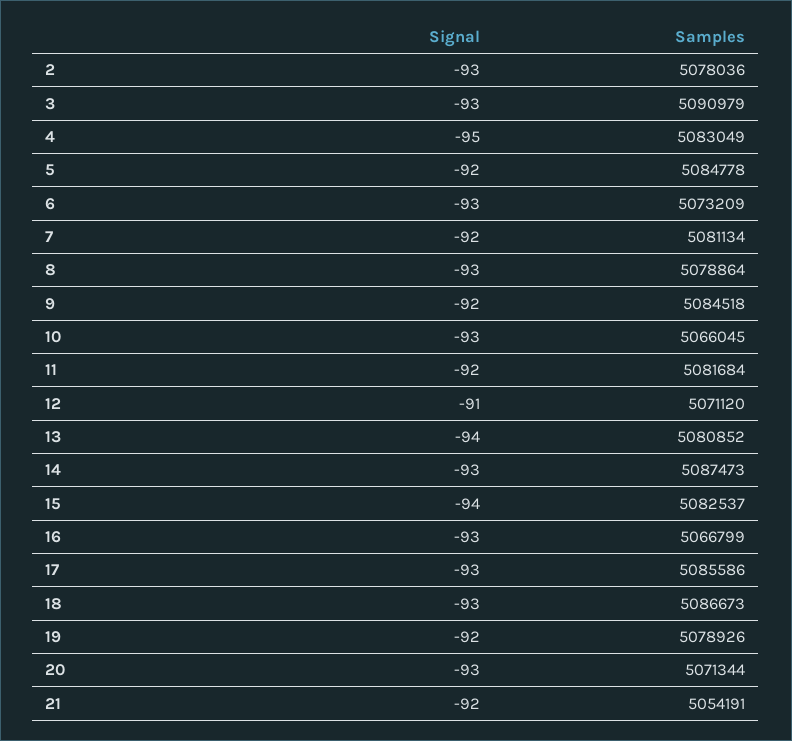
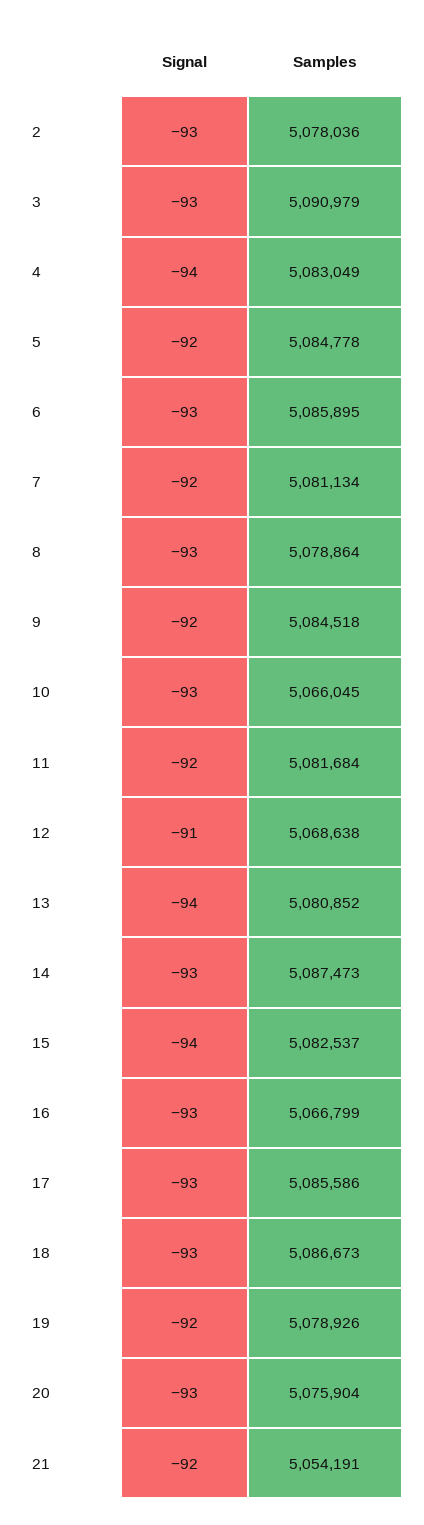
Signal, 4: -95 -> -94
Samples, 6: 5073209 -> 5085895
Samples, 12: 5071120 -> 5068638
Samples, 20: 5071344 -> 5075904

